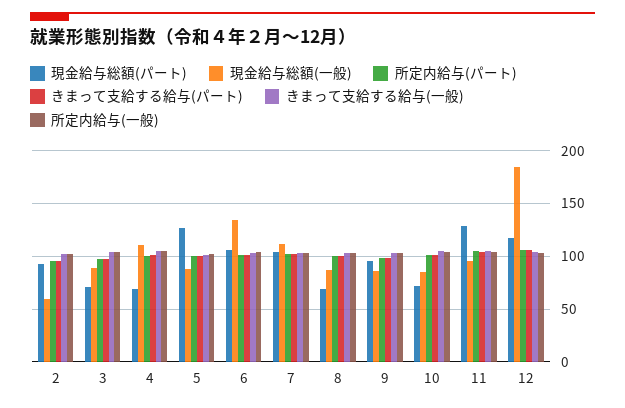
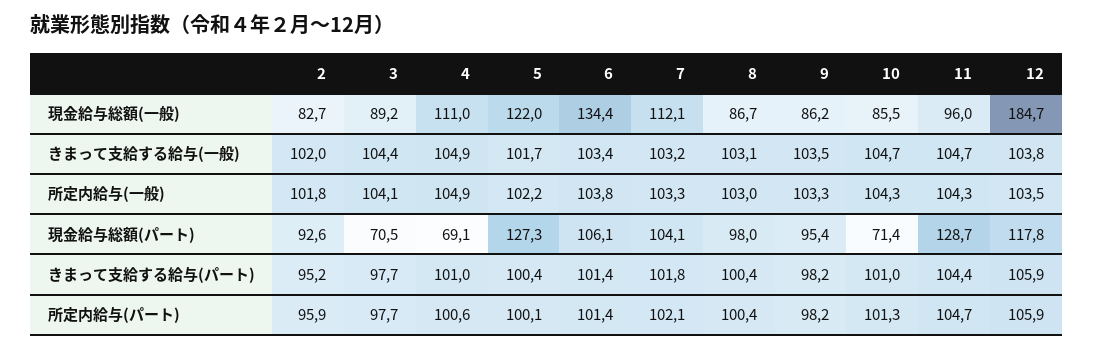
現金給与総額(一般), 2: 60 -> 82.7
現金給与総額(一般), 5: 90 -> 122
現金給与総額(パート), 8: 70 -> 98

